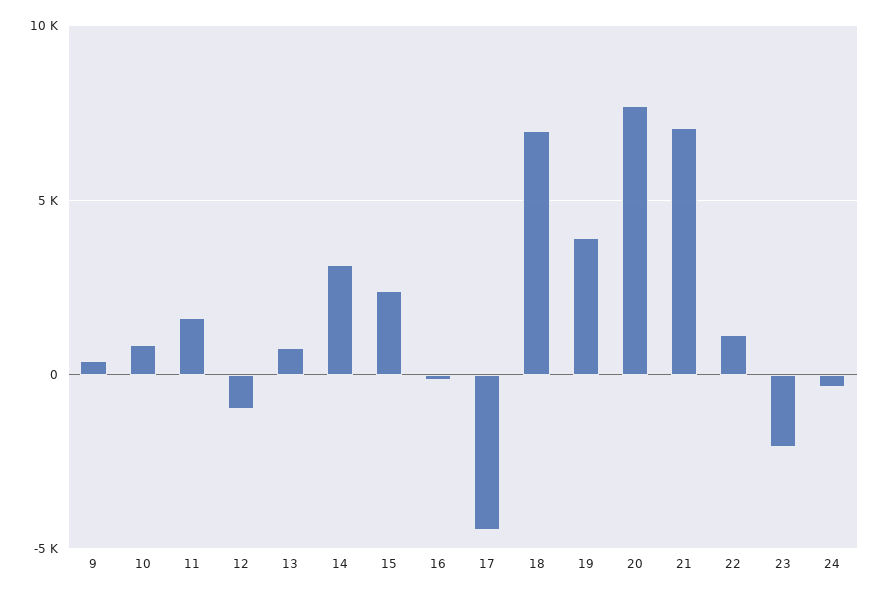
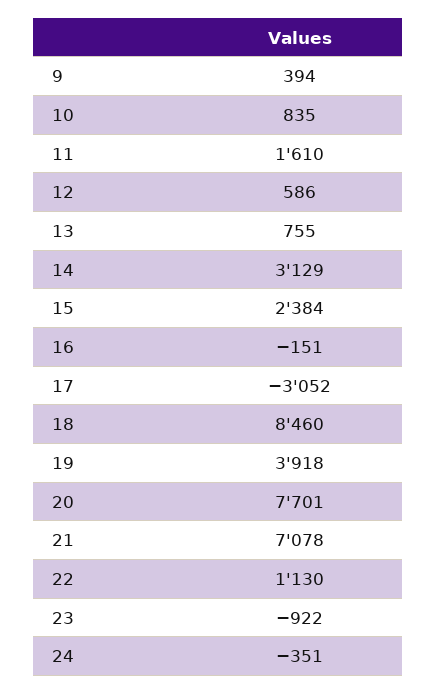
12: -1000 -> 586
17: -4500 -> -3052
18: 7000 -> 8460
23: -2000 -> -922

